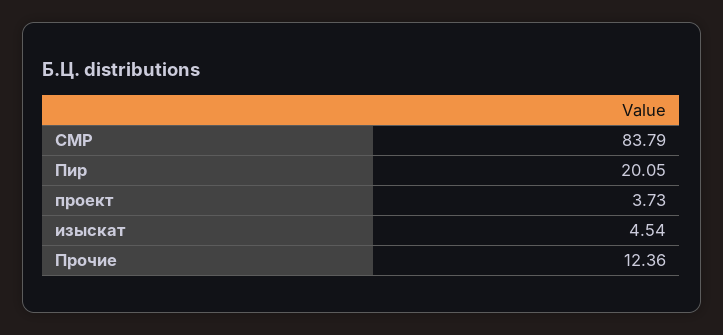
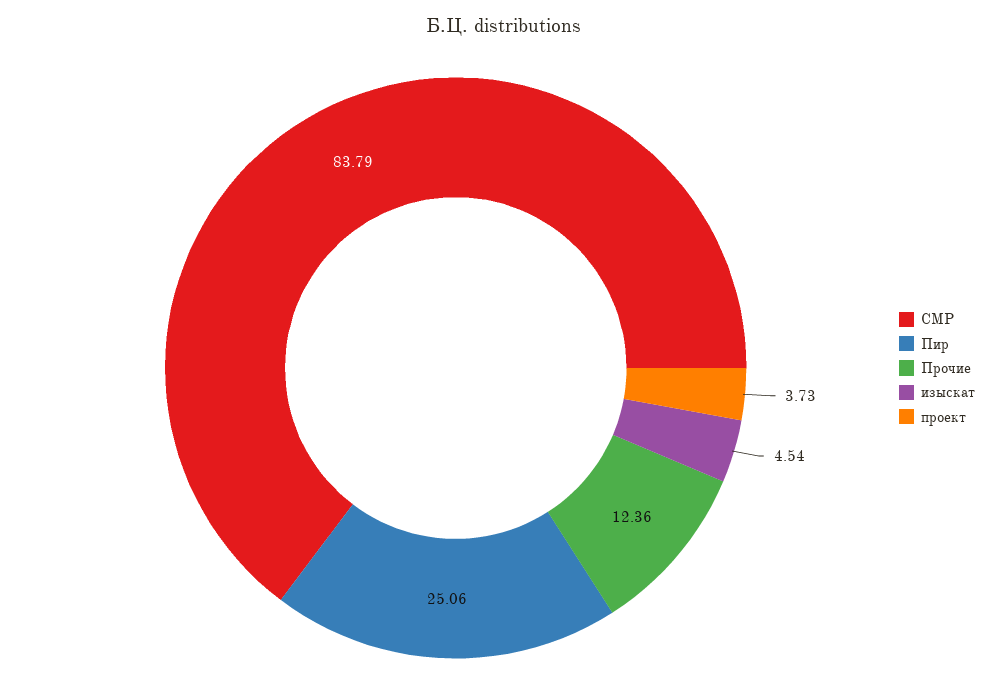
Пир: 20.05 -> 25.06

